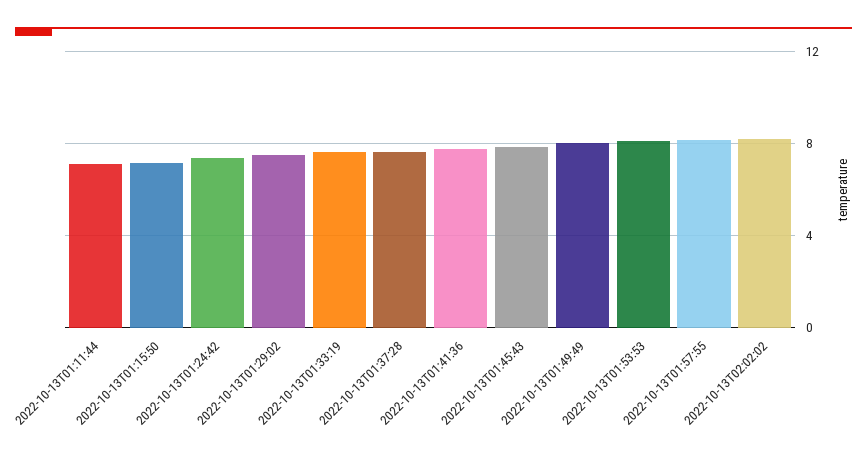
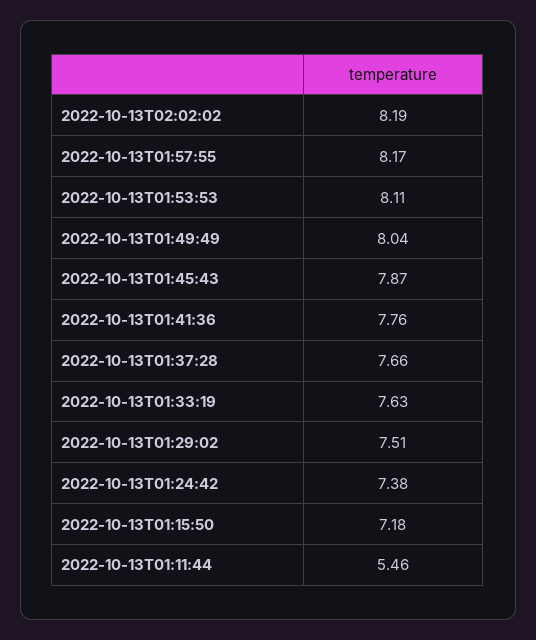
2022-10-13T01:11:44: 7 -> 5.46

